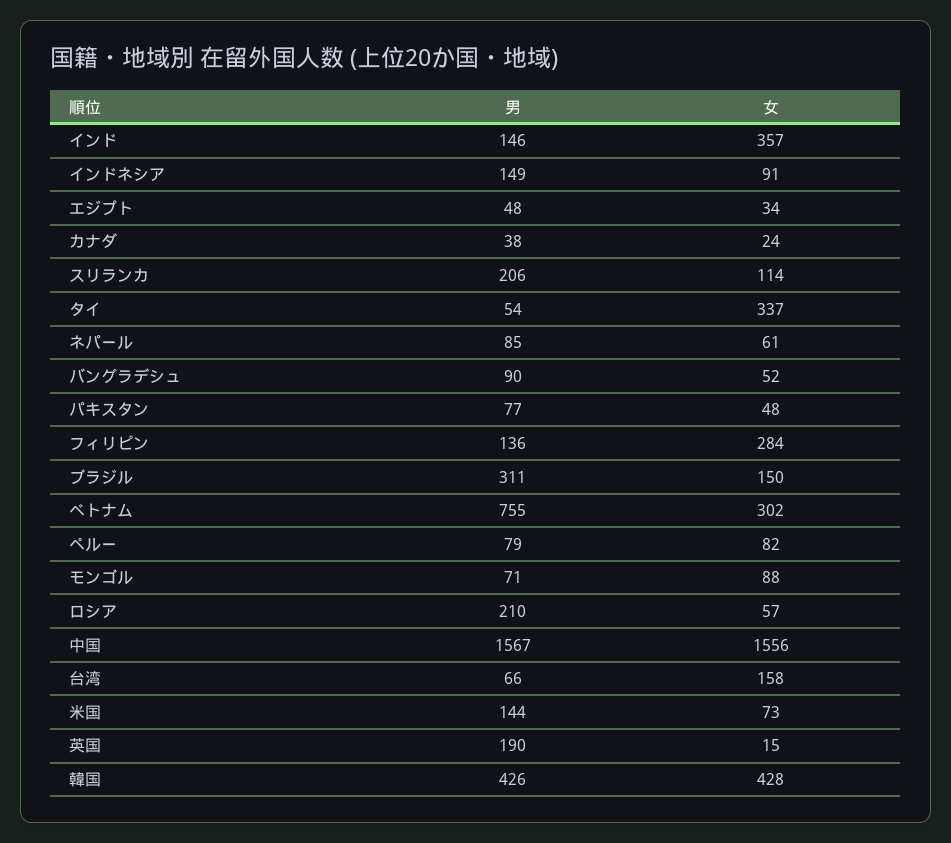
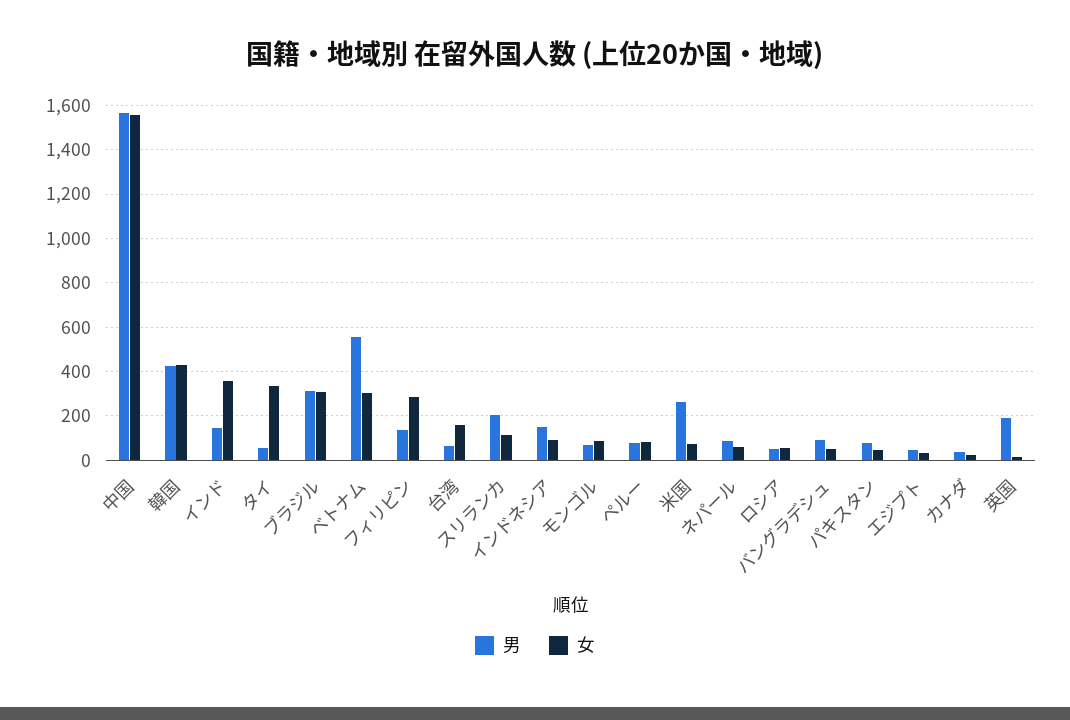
女, ブラジル: 150 -> 300
男, ベトナム: 755 -> 550
男, ロシア: 210 -> 50
男, 米国: 144 -> 250

